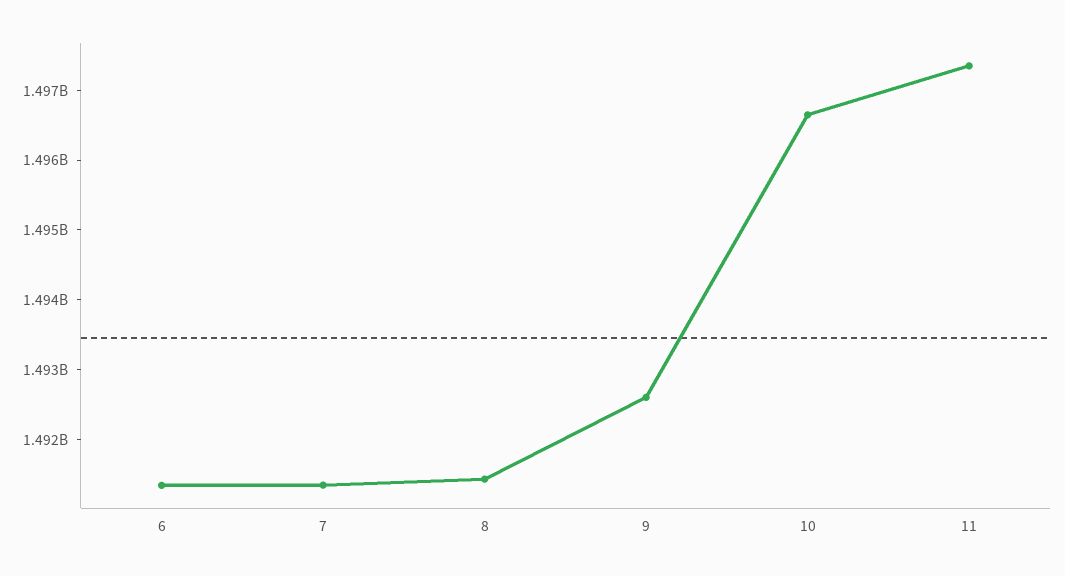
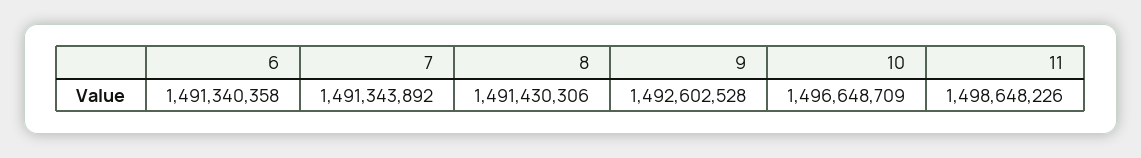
11: 1497400000 -> 1498648226

